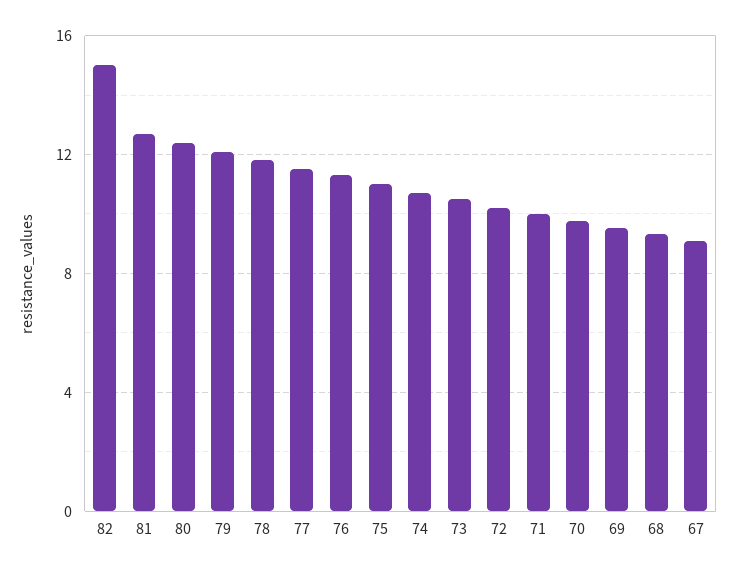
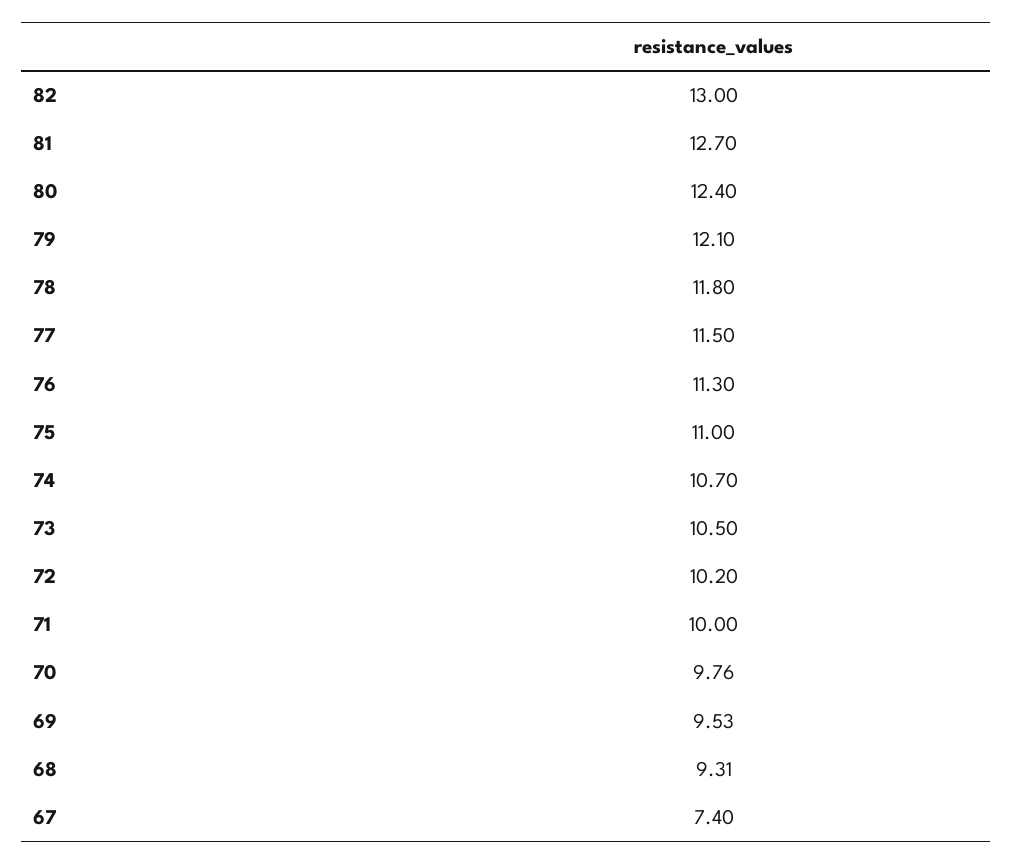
82: 15 -> 13
67: 9 -> 7.4

